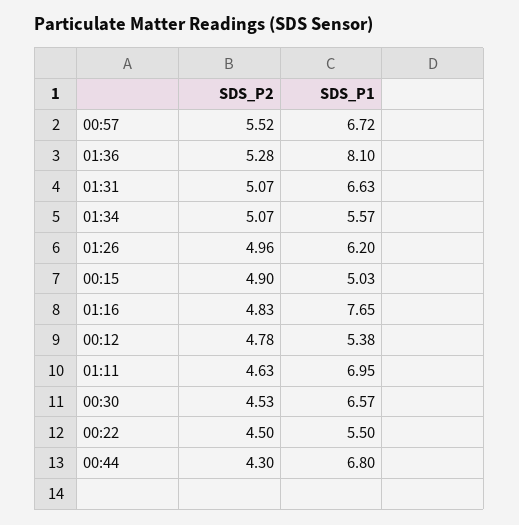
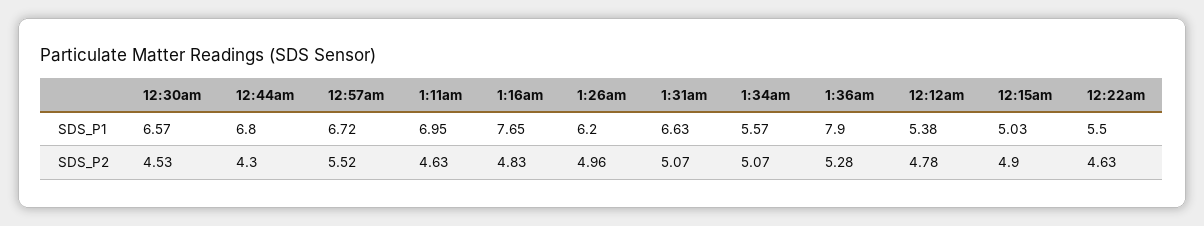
SDS_P1, 01:36: 8.1 -> 7.9
SDS_P2, 00:22: 4.5 -> 4.63

